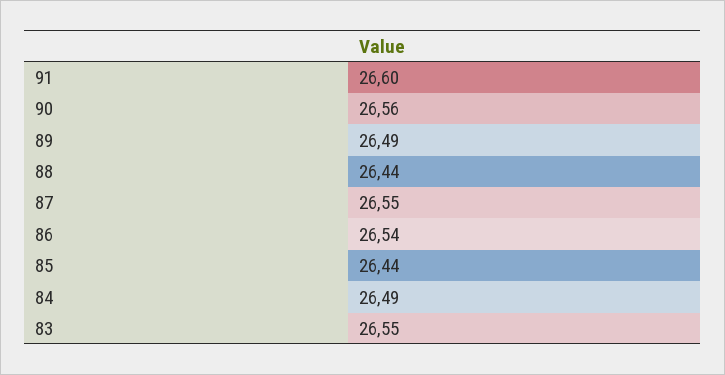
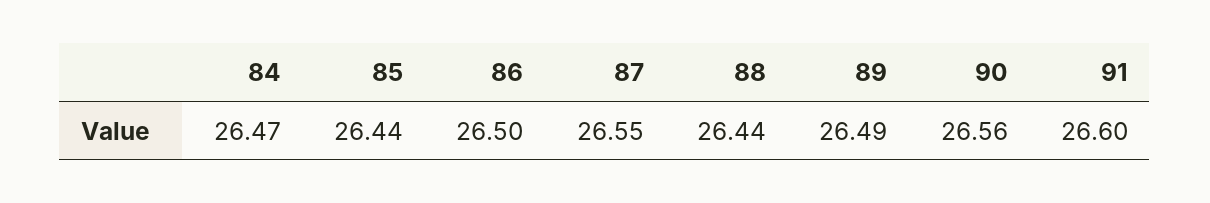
86: 26.54 -> 26.5
84: 26.49 -> 26.47
83: 26.55 -> none

